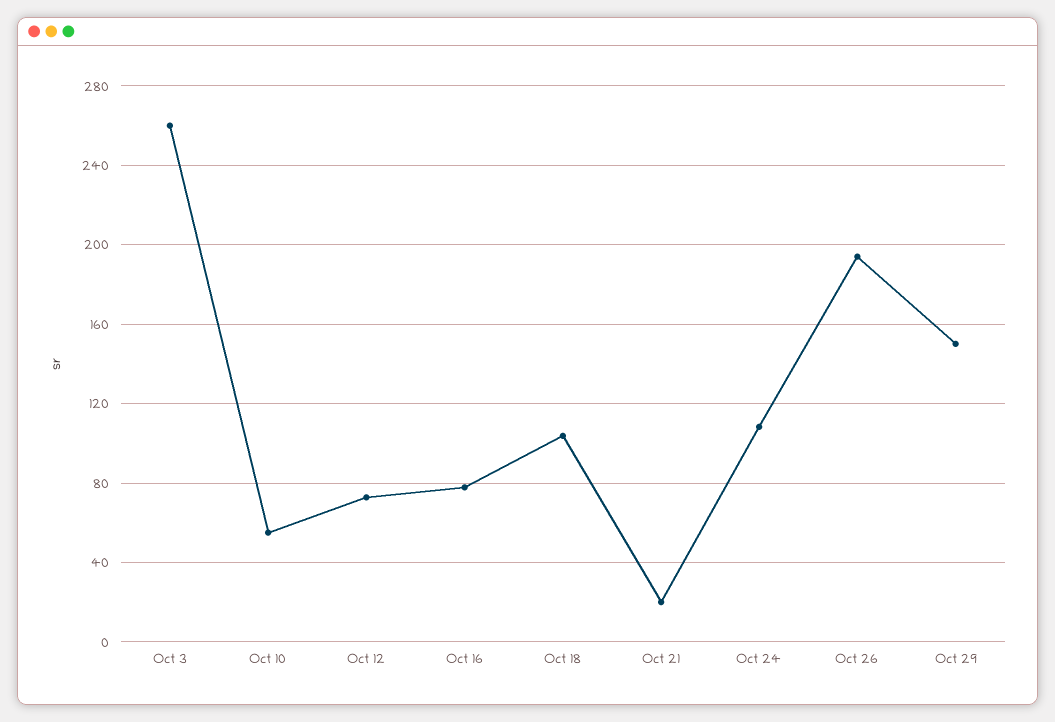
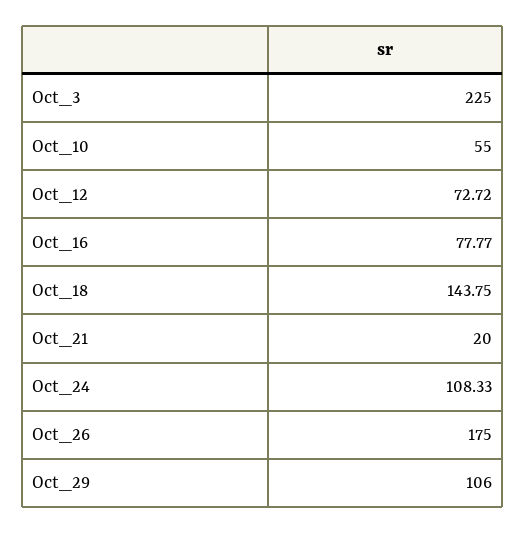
Oct 3: 260 -> 225
Oct 18: 105 -> 143.75
Oct 26: 195 -> 175
Oct 29: 150 -> 106

